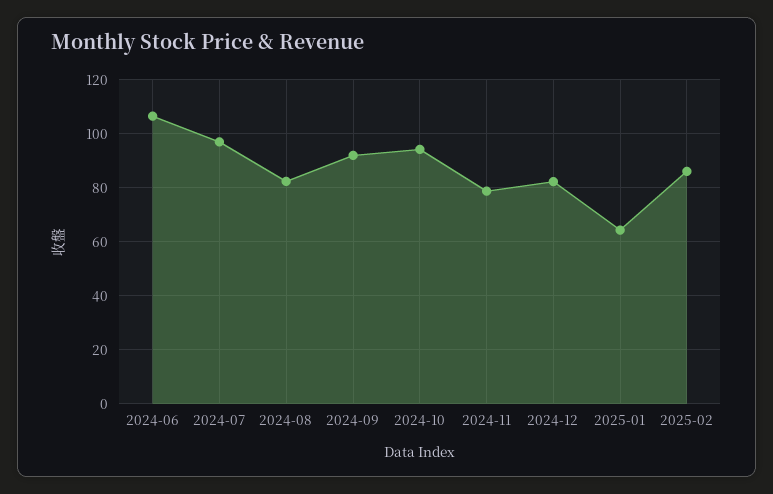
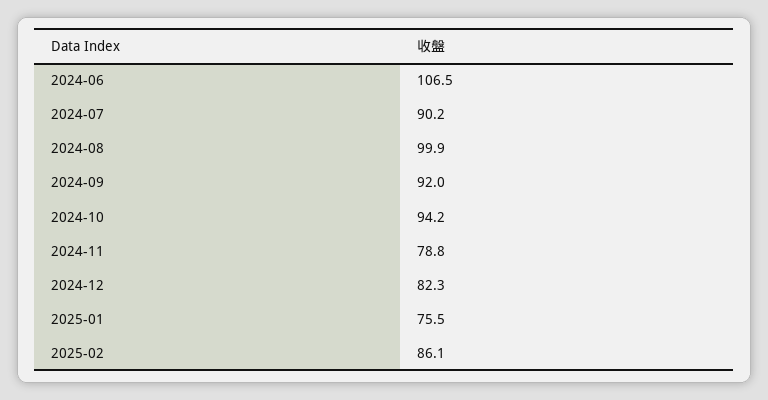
2024-07: 97.5 -> 90.2
2024-08: 82.5 -> 99.9
2025-01: 65 -> 75.5

